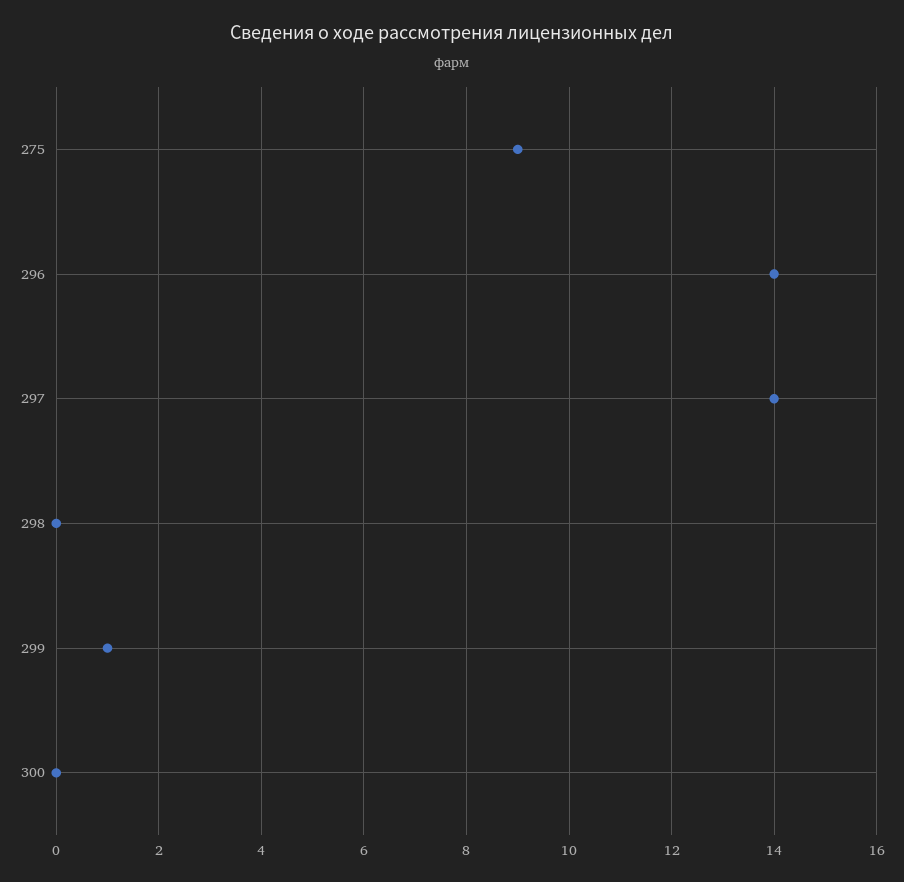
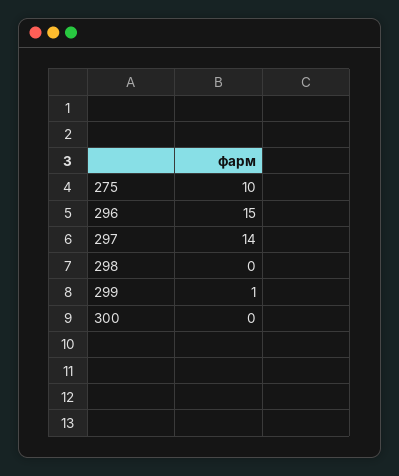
275: 9 -> 10
296: 14 -> 15

